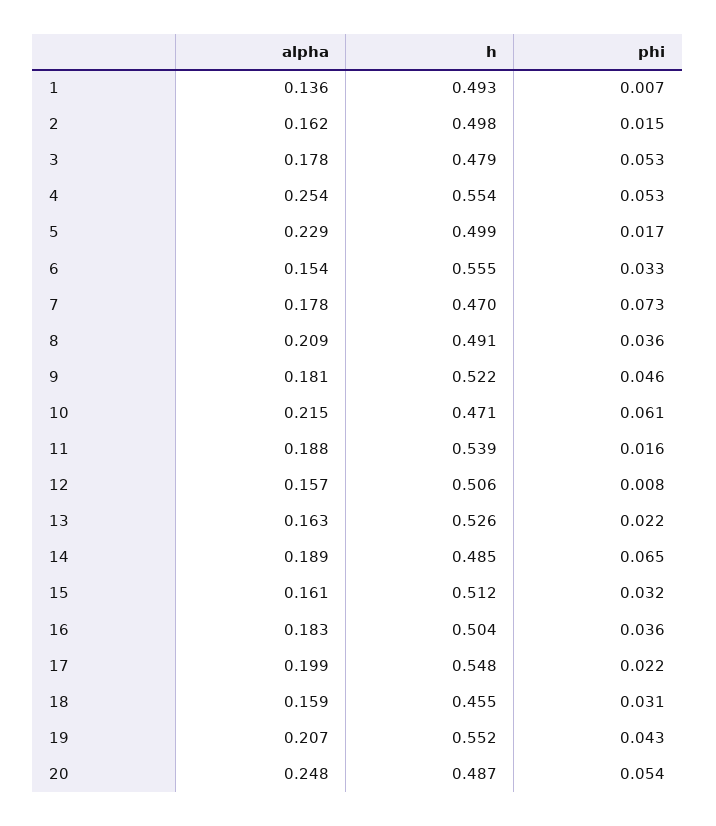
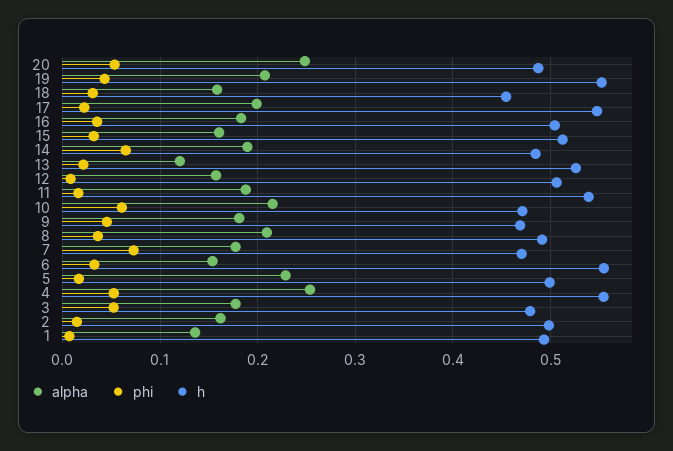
h, 9: 0.522 -> 0.47
alpha, 13: 0.163 -> 0.12

